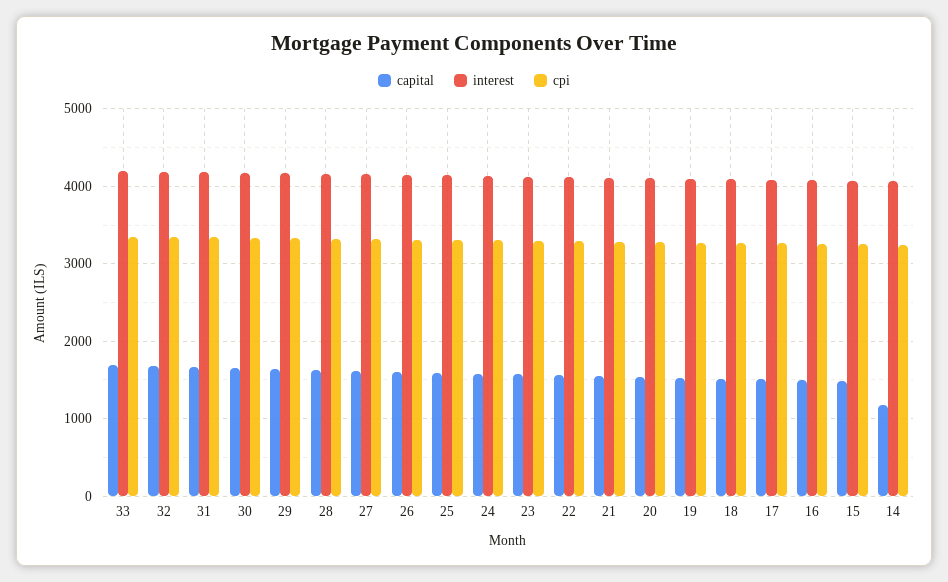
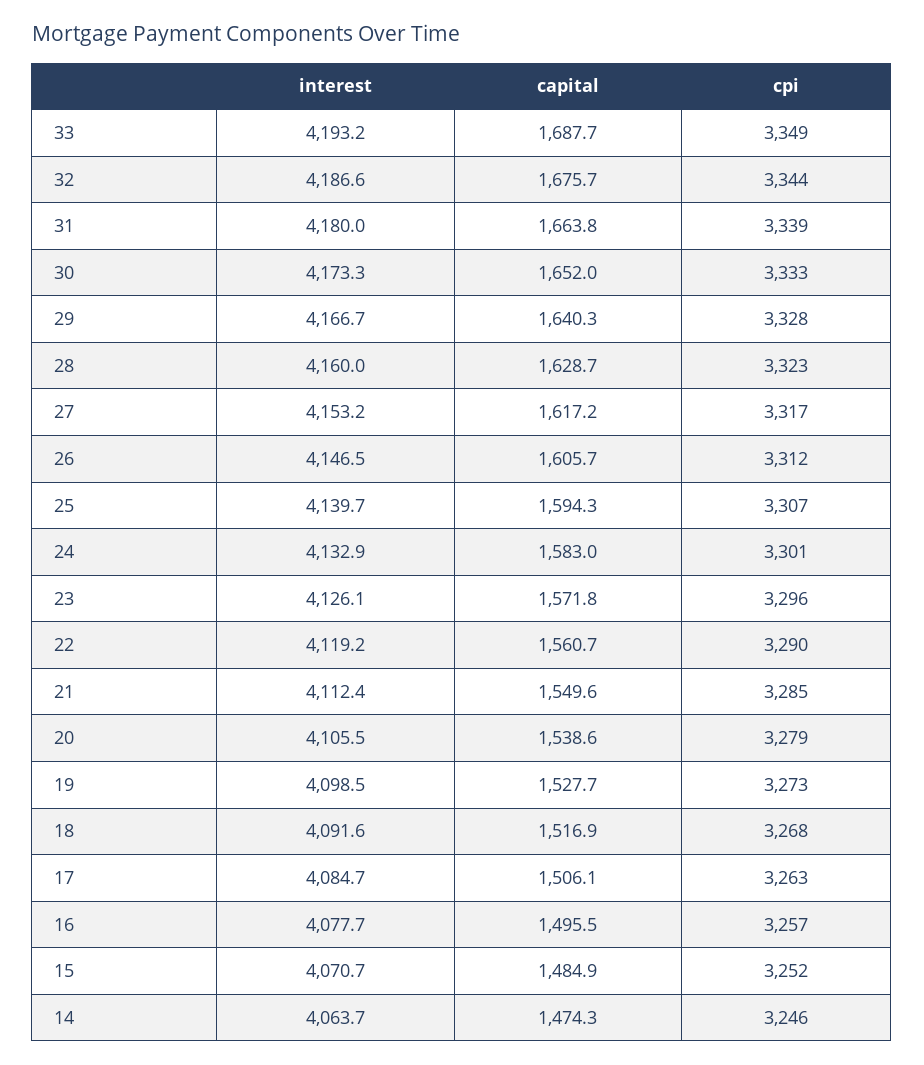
capital, 14: 1200 -> 1474.3

